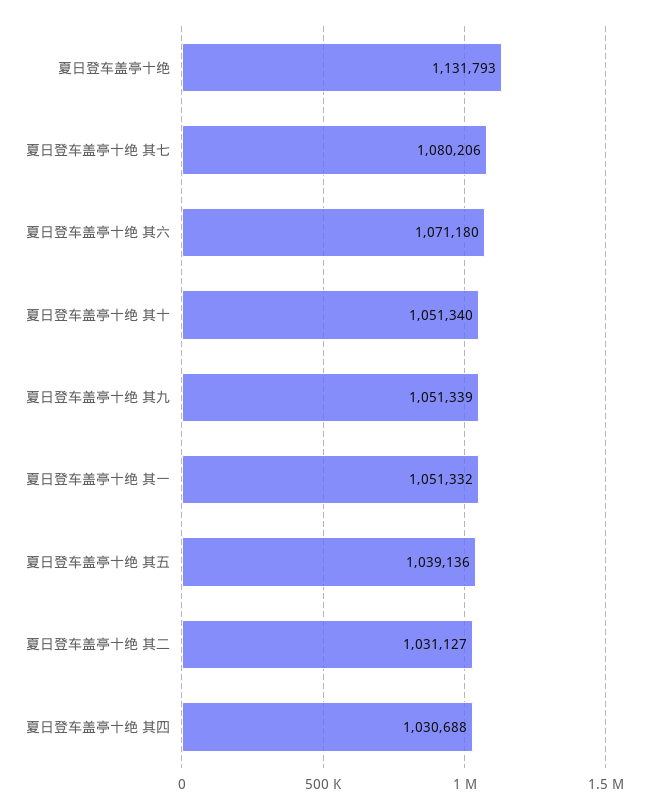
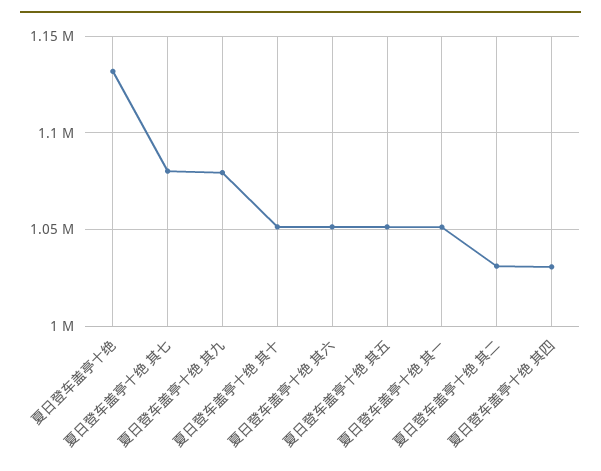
夏日登车盖亭十绝 其六: 1071180 -> 1050000
夏日登车盖亭十绝 其九: 1051339 -> 1080000
夏日登车盖亭十绝 其五: 1039136 -> 1050000

